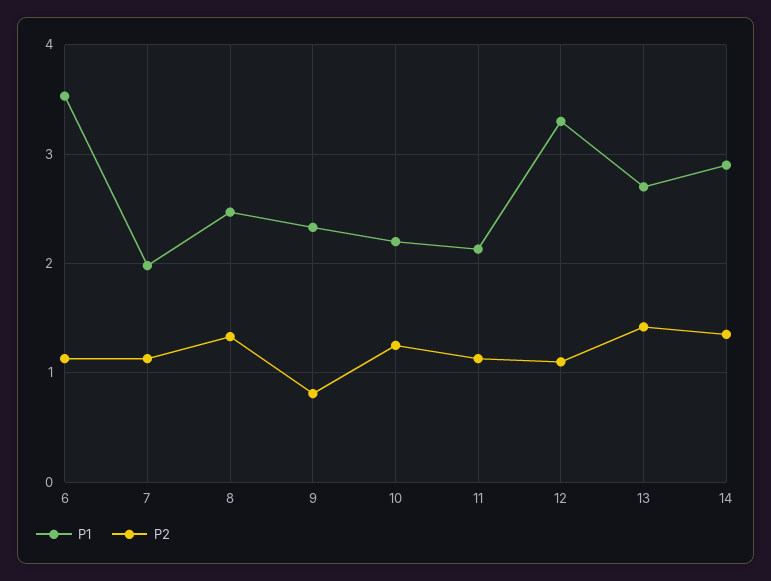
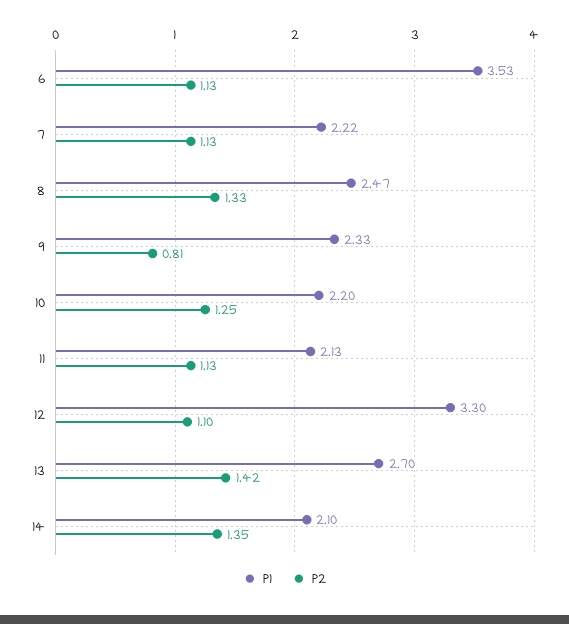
P1, 7: 2 -> 2.22
P1, 14: 2.9 -> 2.1

